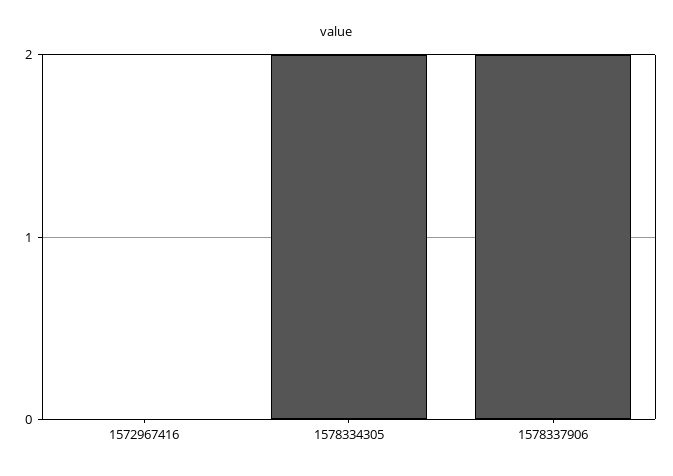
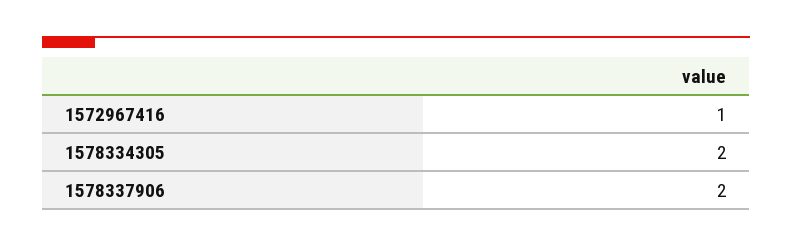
1572967416: 0 -> 1

